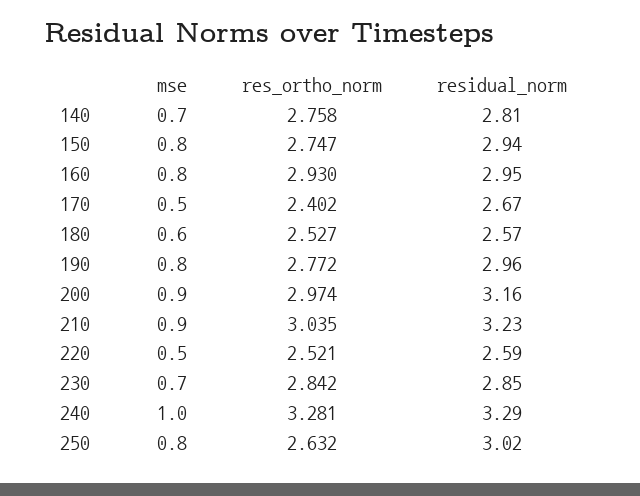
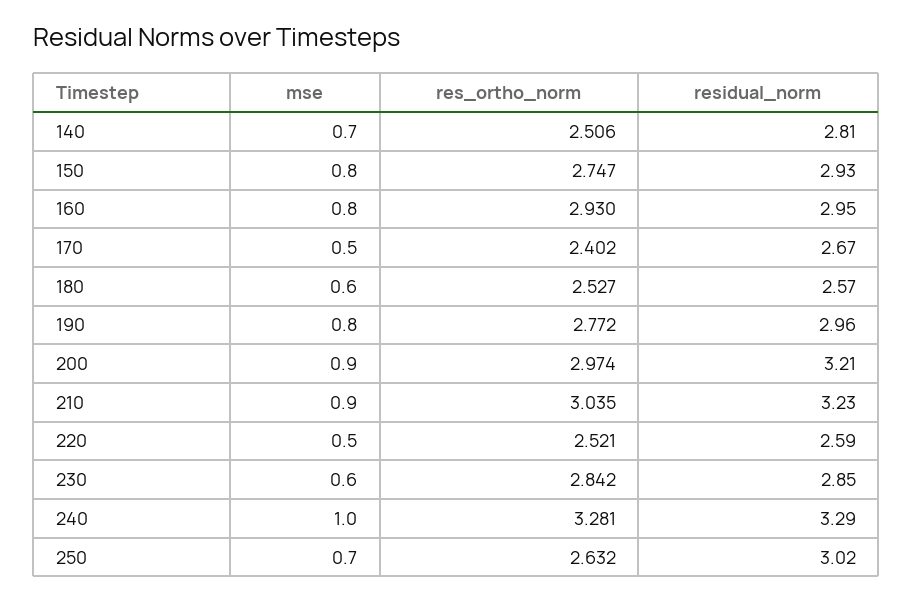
res_ortho_norm, 140: 2.758 -> 2.506
residual_norm, 150: 2.94 -> 2.93
residual_norm, 200: 3.16 -> 3.21
mse, 230: 0.7 -> 0.6
mse, 250: 0.8 -> 0.7

